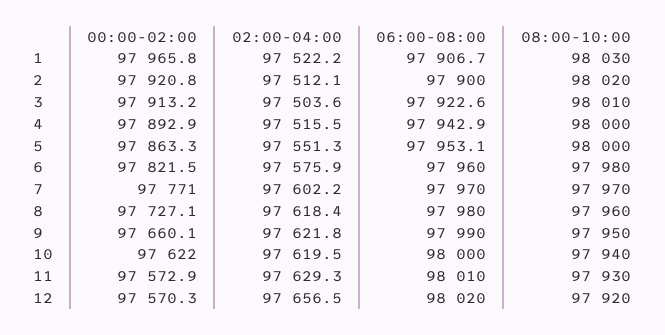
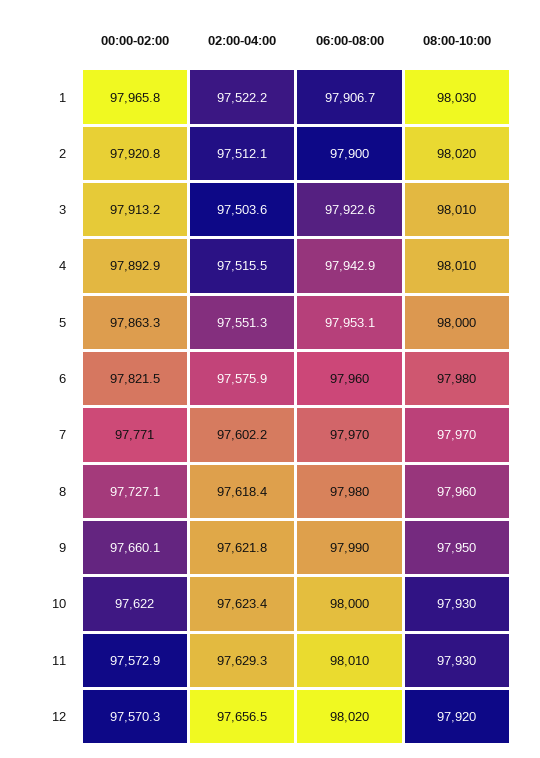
08:00-10:00, 4: 98000 -> 98010
02:00-04:00, 10: 97619.5 -> 97623.4
08:00-10:00, 10: 97940 -> 97930

